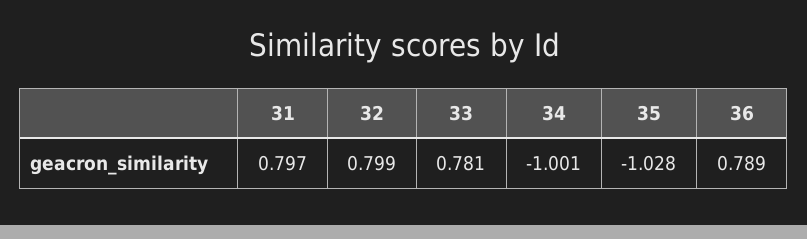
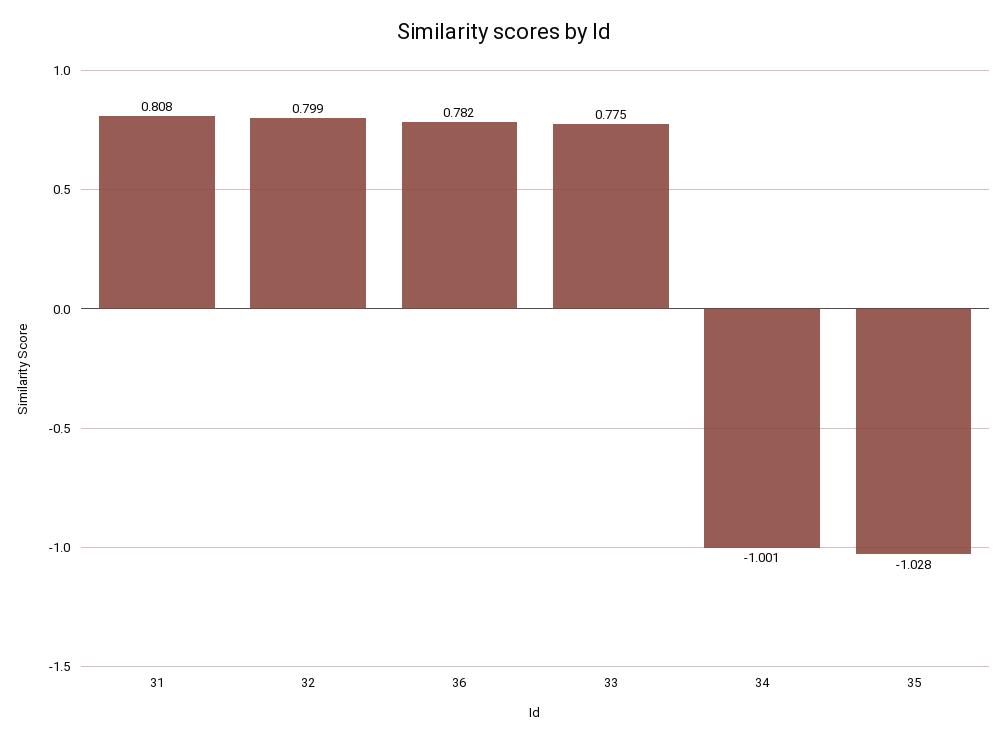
31: 0.797 -> 0.808
33: 0.781 -> 0.775
36: 0.789 -> 0.782

